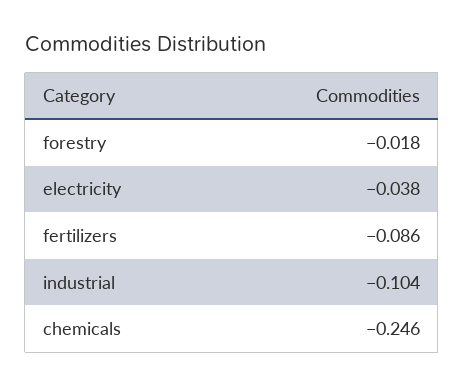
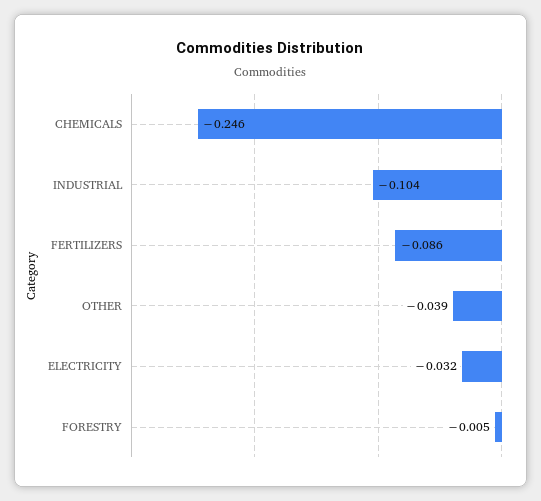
forestry: -0.018 -> -0.005
electricity: -0.038 -> -0.032
OTHER: none -> -0.039

